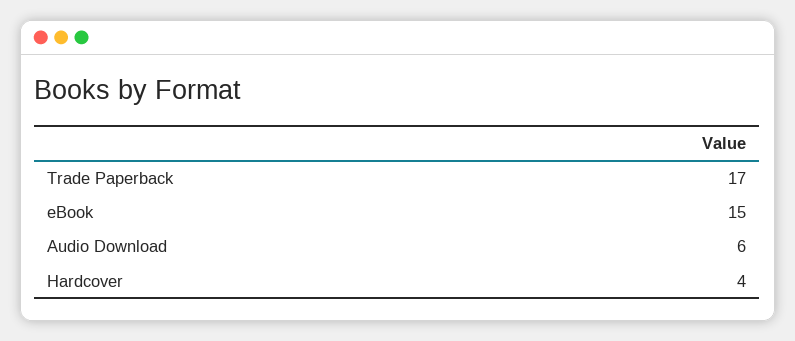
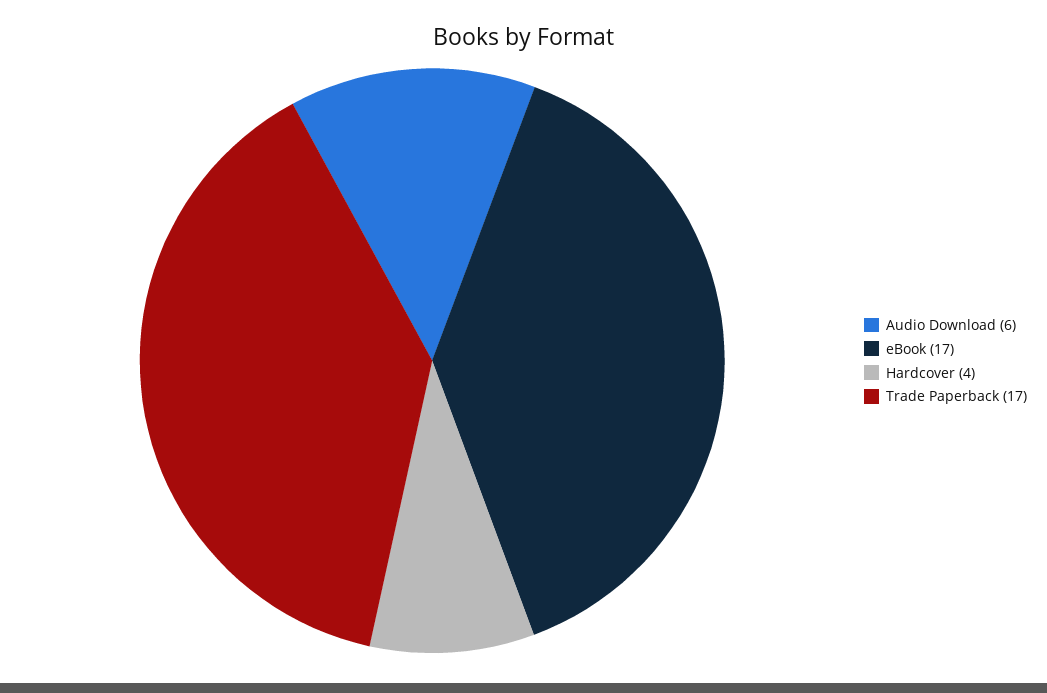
eBook: 15 -> 17

